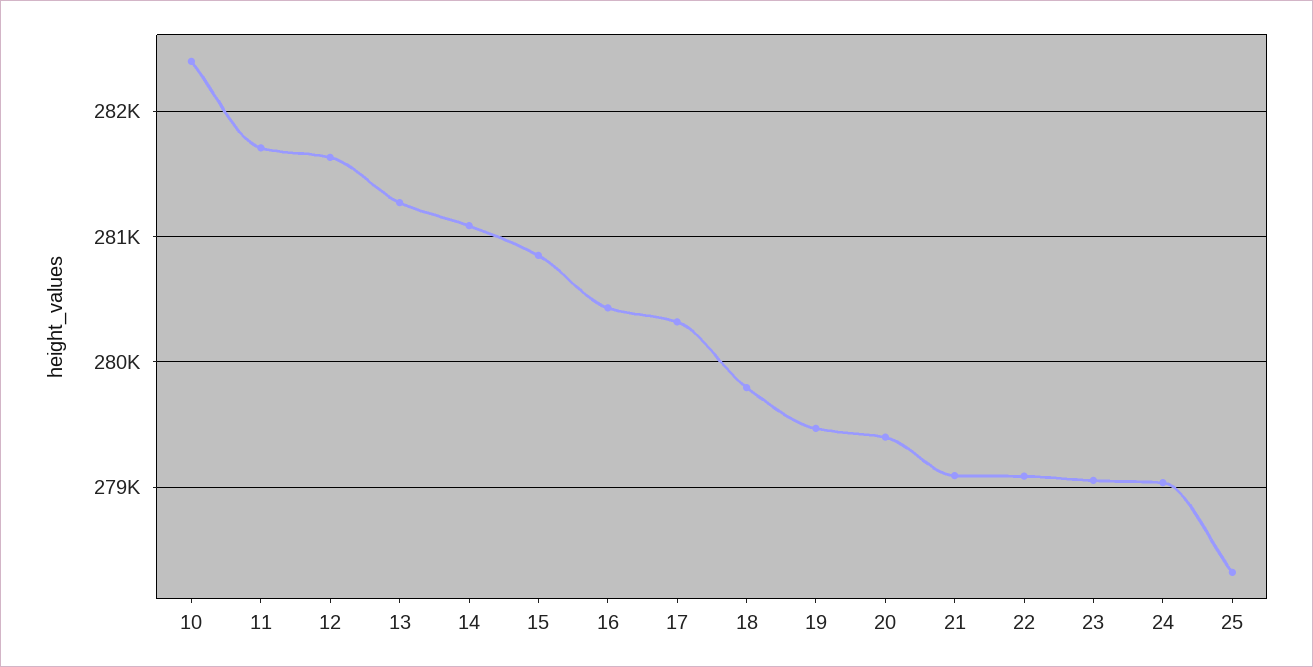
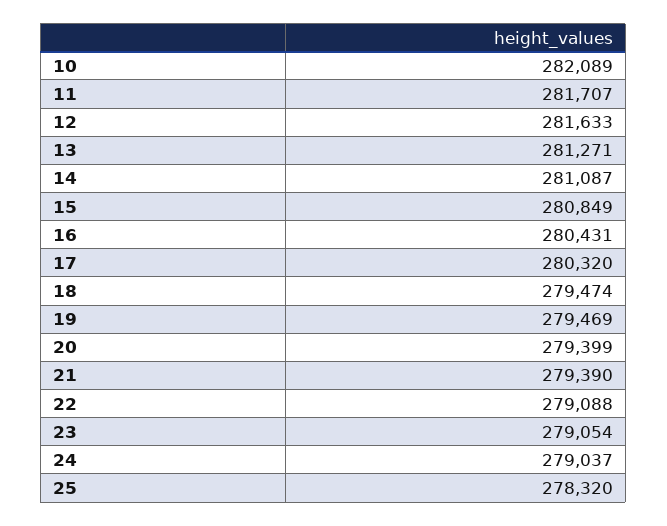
10: 282400 -> 282089
18: 279800 -> 279474
21: 279100 -> 279390

